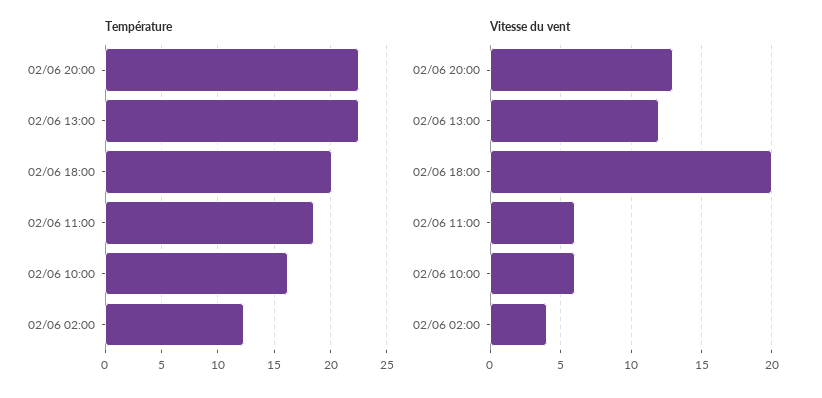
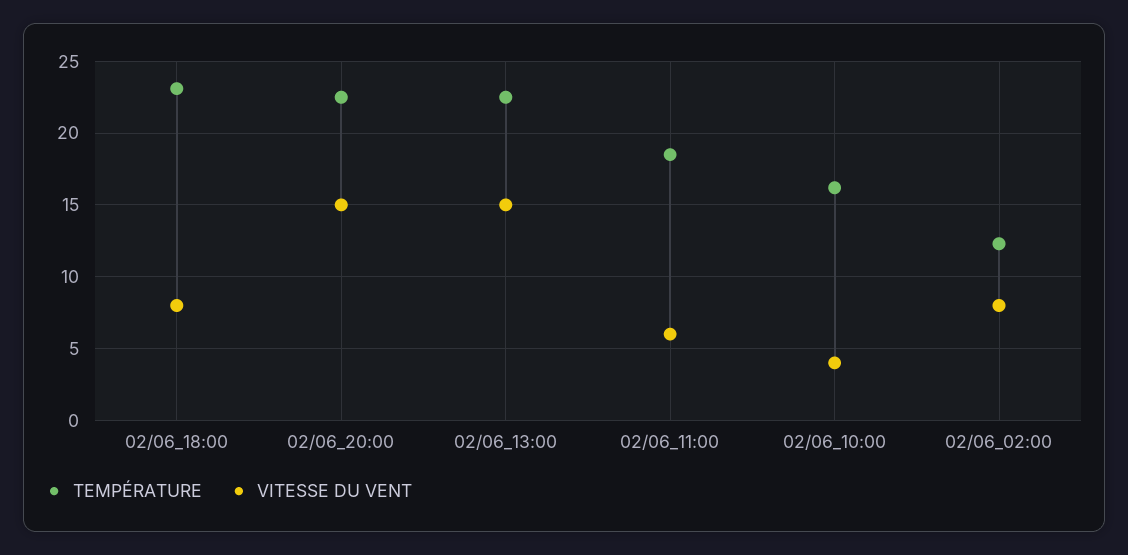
Température, 02/06 18:00: 20 -> 23
Vitesse du vent, 02/06 20:00: 13 -> 15
Vitesse du vent, 02/06 13:00: 12 -> 15
Vitesse du vent, 02/06 18:00: 20 -> 8
Vitesse du vent, 02/06 10:00: 6 -> 4
Vitesse du vent, 02/06 02:00: 4 -> 8

